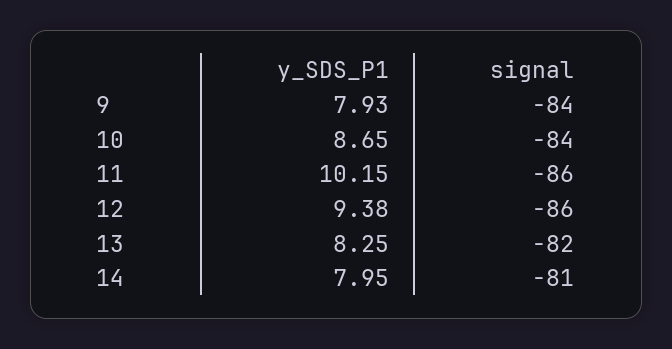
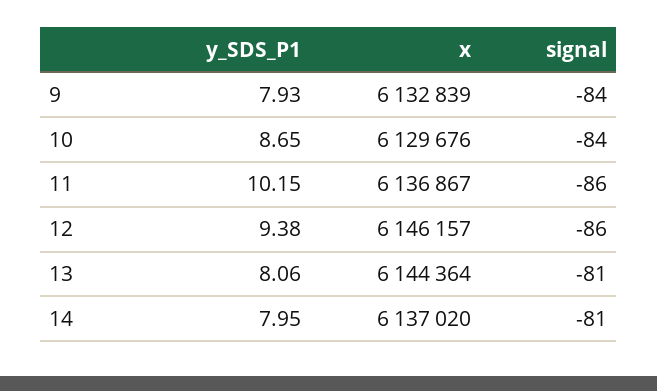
y_SDS_P1, 13: 8.25 -> 8.06
signal, 13: -82 -> -81
x, 9: none -> 6132839
x, 10: none -> 6129676
x, 11: none -> 6136867
x, 12: none -> 6146157
x, 13: none -> 6144364
x, 14: none -> 6137020

